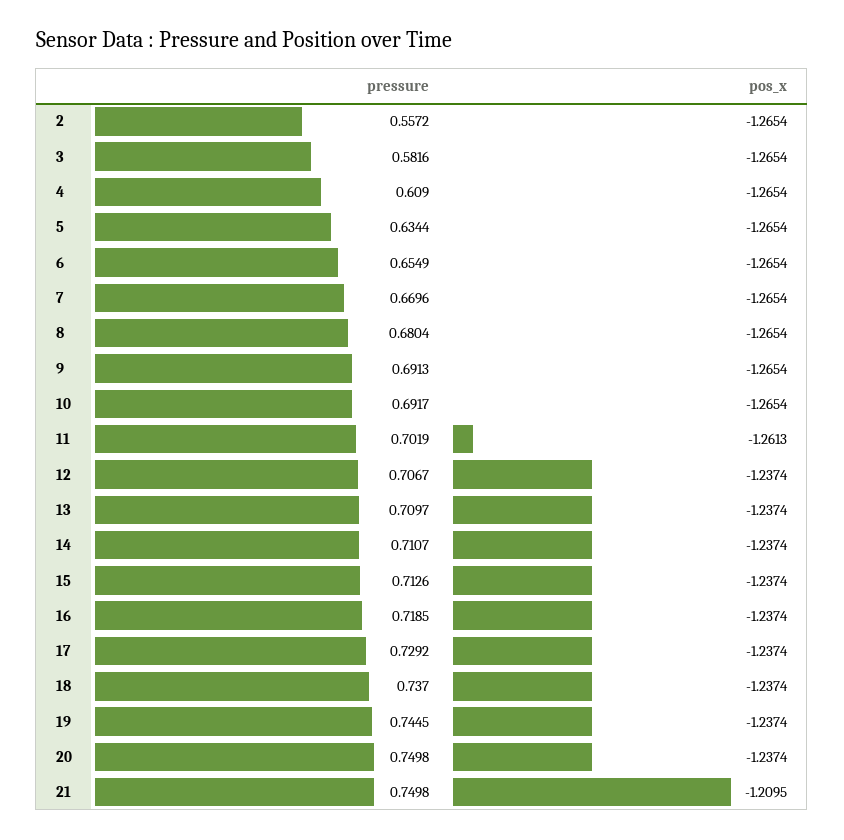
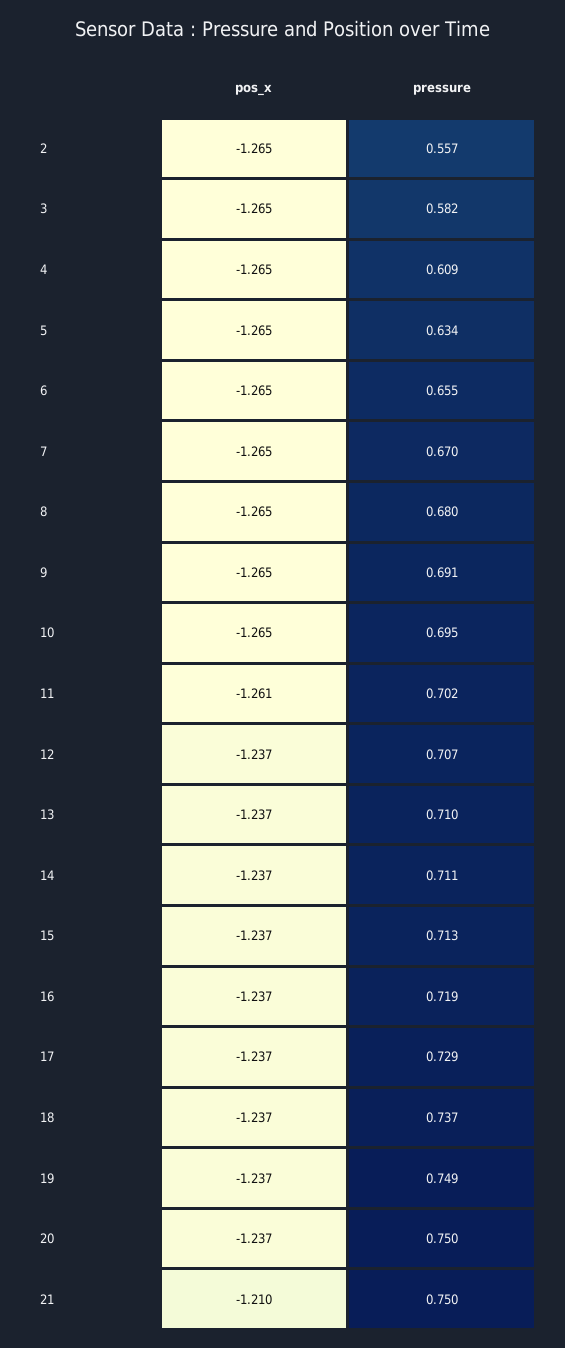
pressure, 10: 0.6917 -> 0.695
pressure, 19: 0.7445 -> 0.749

